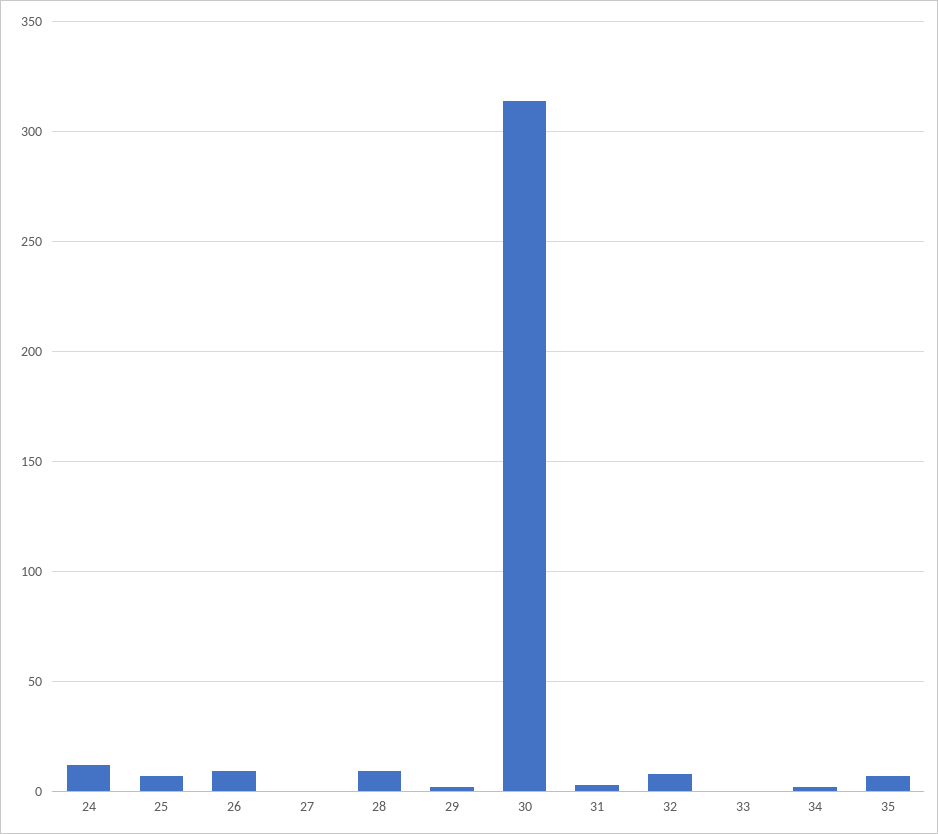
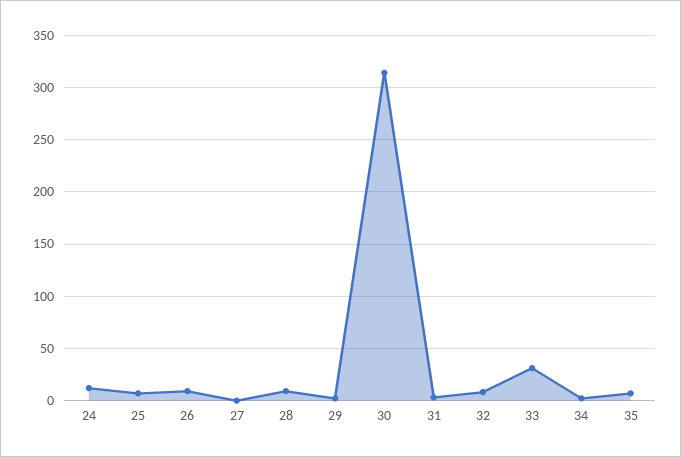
33: 0 -> 30

